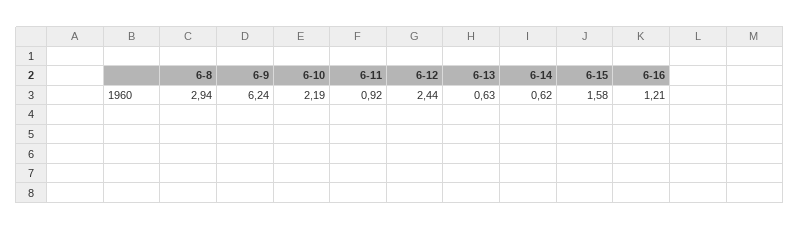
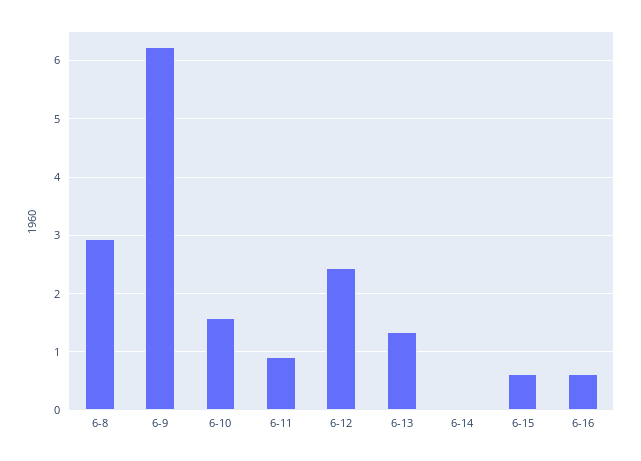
6-10: 2.19 -> 1.6
6-13: 0.63 -> 1.4
6-14: 0.62 -> 0
6-15: 1.58 -> 0.6
6-16: 1.21 -> 0.6

